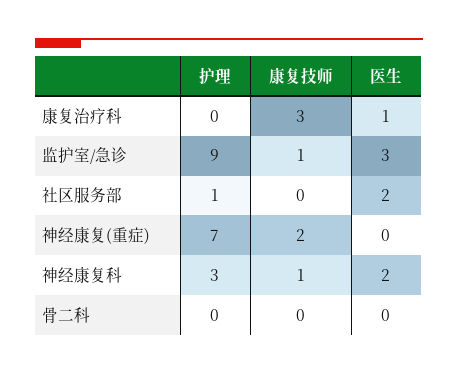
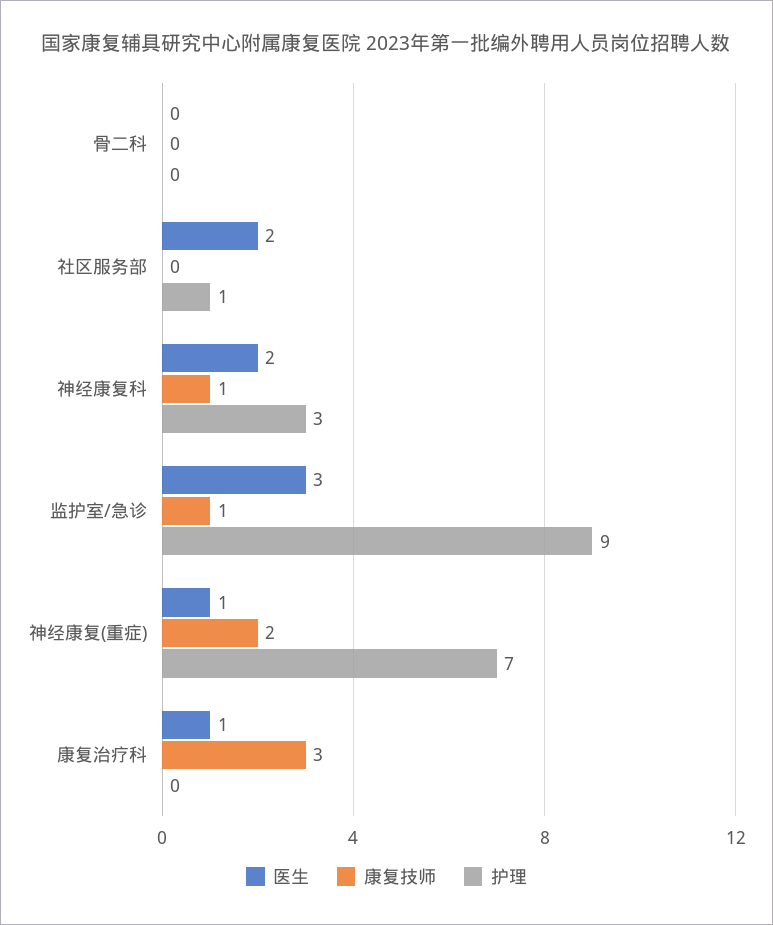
医生, 神经康复(重症): 0 -> 1

